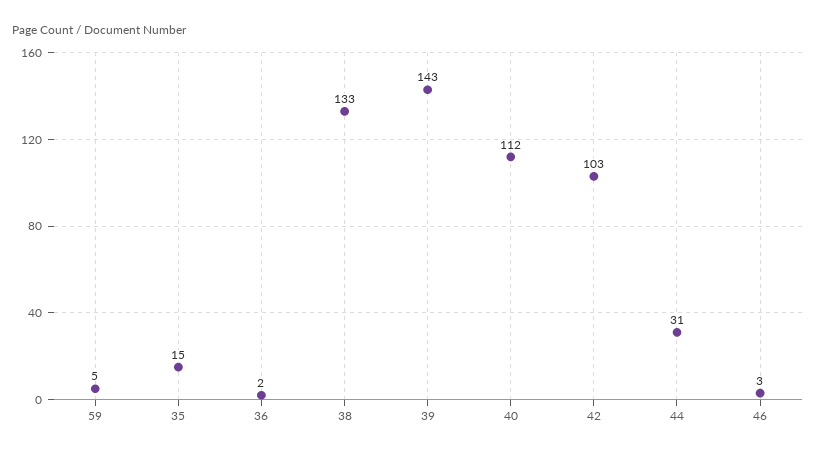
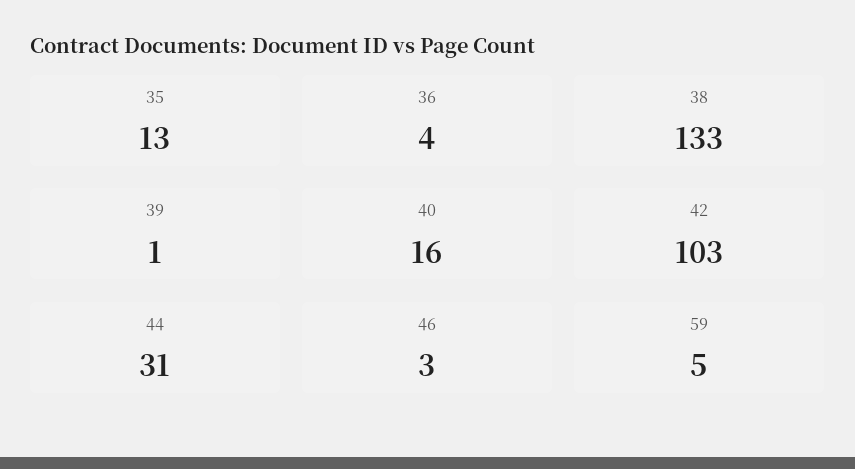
35: 15 -> 13
36: 2 -> 4
39: 143 -> 1
40: 112 -> 16

